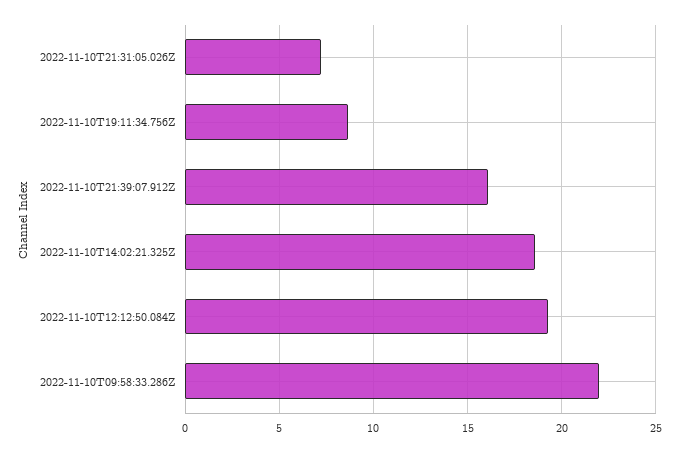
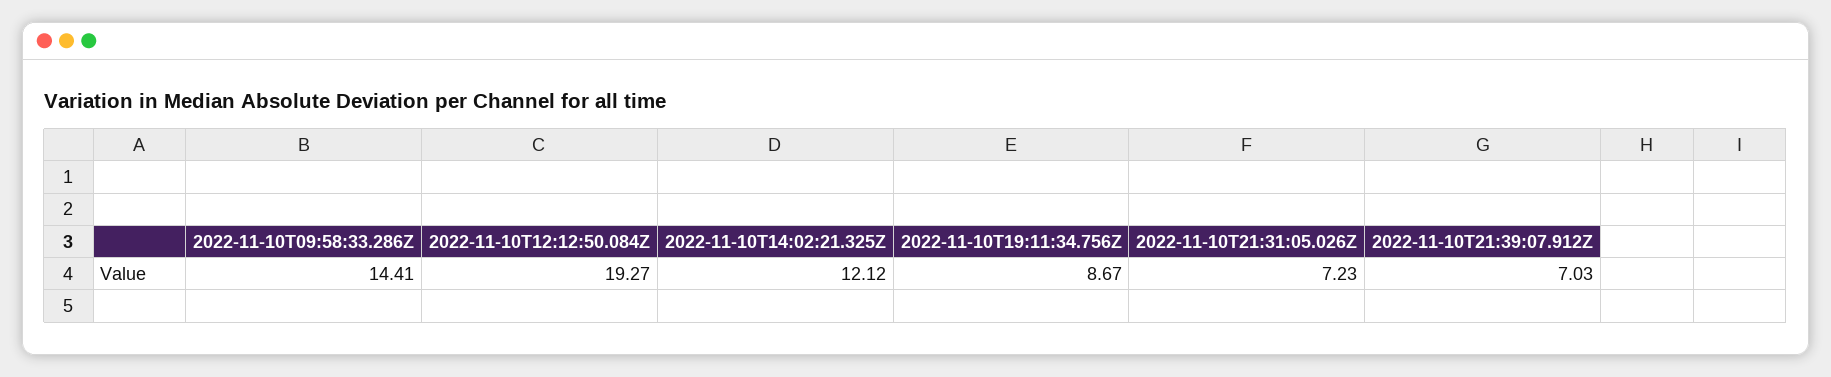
2022-11-10T21:39:07.912Z: 16 -> 7.03
2022-11-10T14:02:21.325Z: 18.5 -> 12.12
2022-11-10T09:58:33.286Z: 22 -> 14.41

